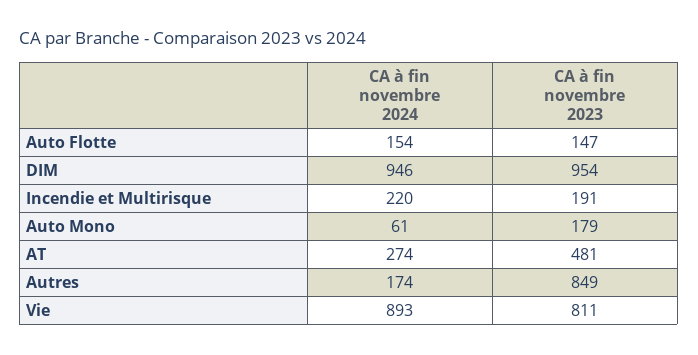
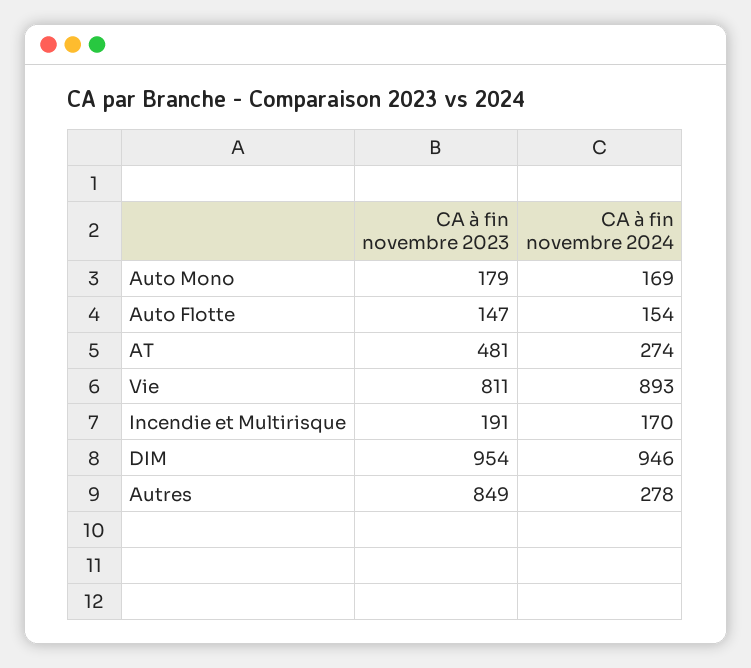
CA à fin novembre 2024, Incendie et Multirisque: 220 -> 170
CA à fin novembre 2024, Auto Mono: 61 -> 169
CA à fin novembre 2024, Autres: 174 -> 278

